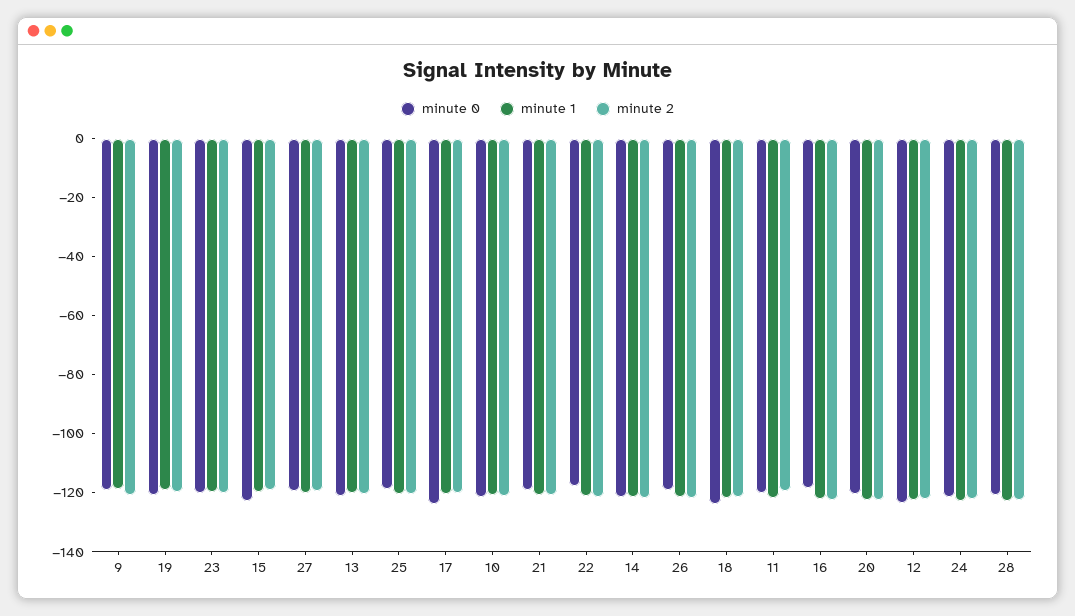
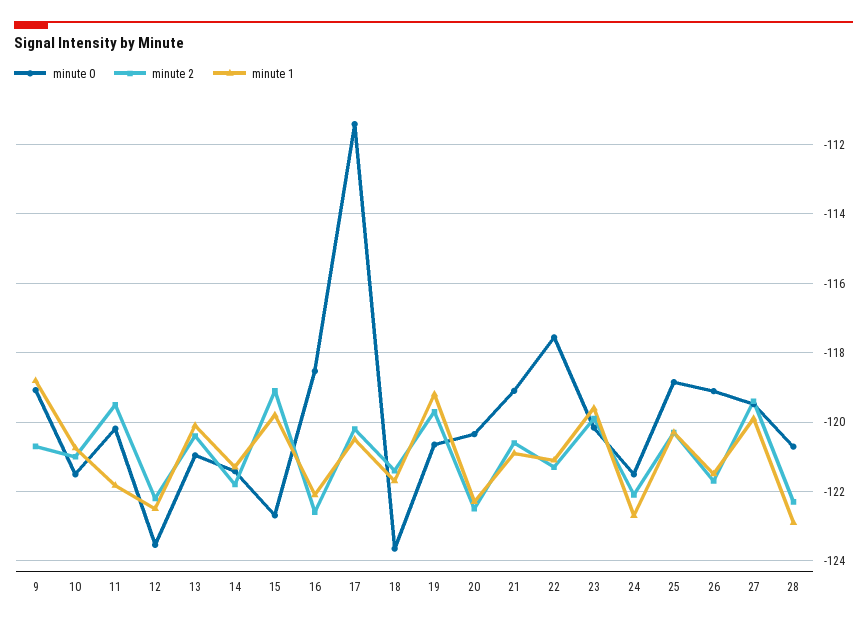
minute 0, 17: -125 -> -111.4

